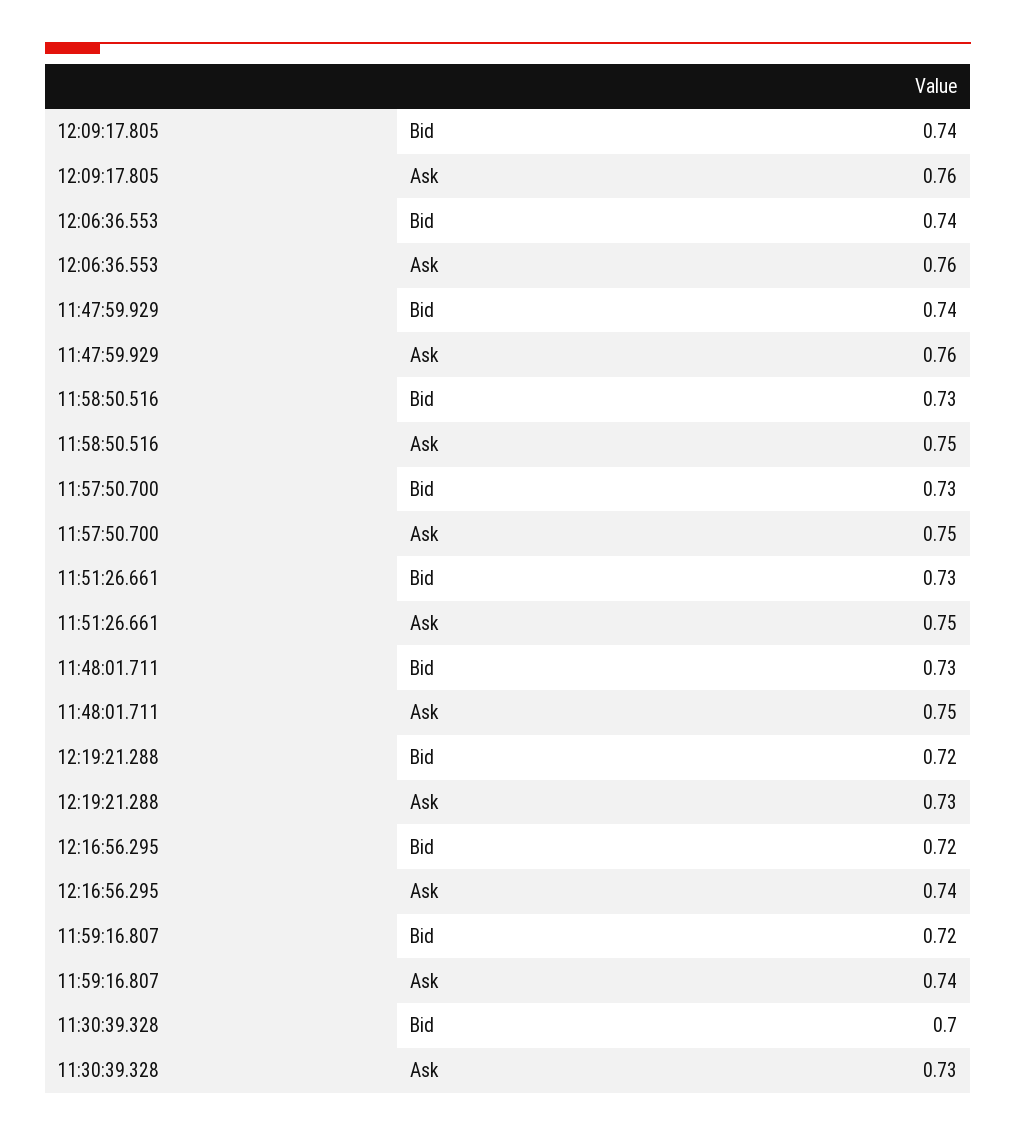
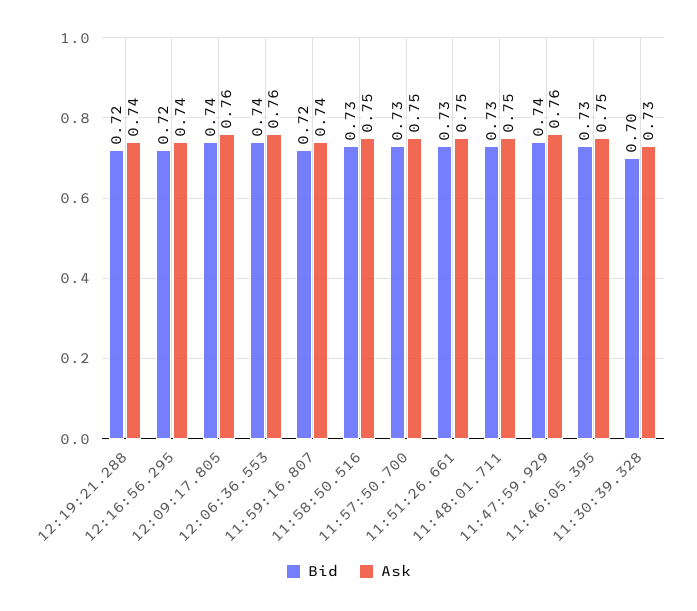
Ask, 12:19:21.288: 0.73 -> 0.74
Bid, 11:46:05.395: none -> 0.73
Ask, 11:46:05.395: none -> 0.75

